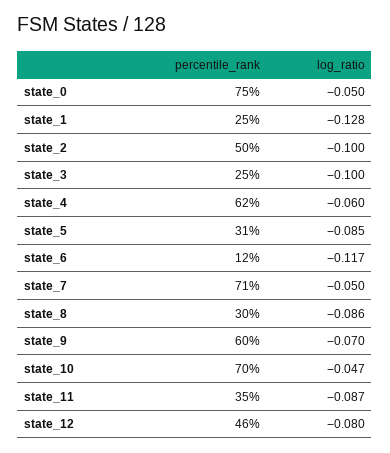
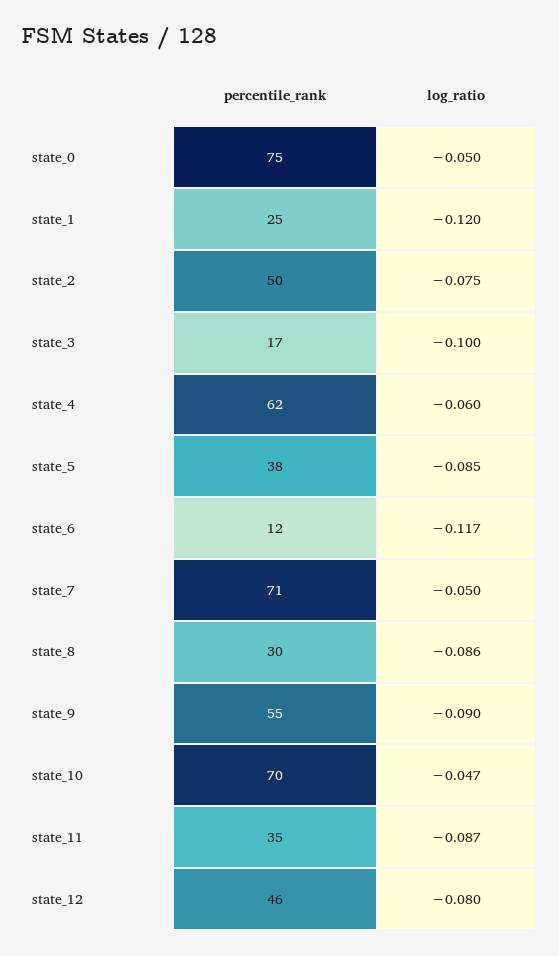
log_ratio, state_1: -0.128 -> -0.12
log_ratio, state_2: -0.1 -> -0.075
percentile_rank, state_3: 25 -> 17
percentile_rank, state_5: 31 -> 38
percentile_rank, state_9: 60 -> 55
log_ratio, state_9: -0.07 -> -0.09

